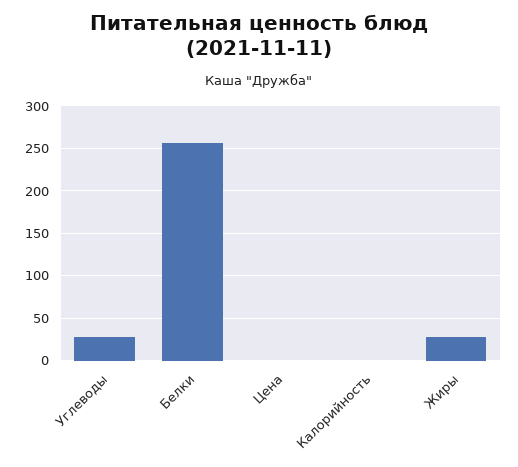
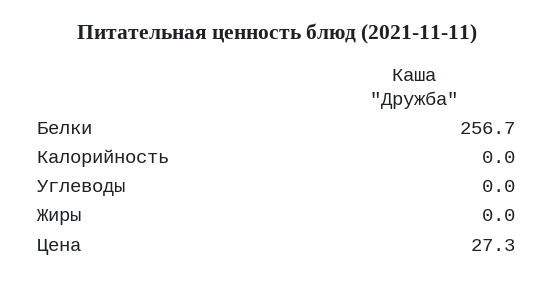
Углеводы: 30 -> 0
Цена: 0 -> 27.3
Жиры: 30 -> 0

